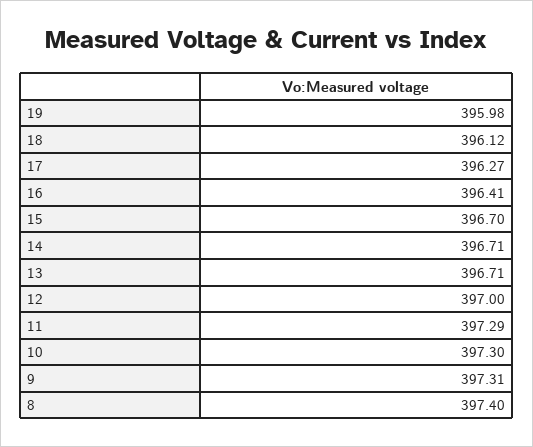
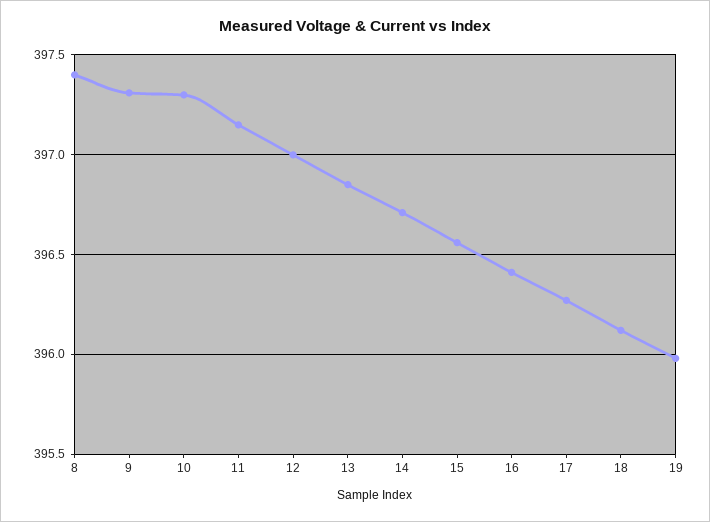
15: 396.7 -> 396.55
13: 396.71 -> 396.85
11: 397.29 -> 397.15

